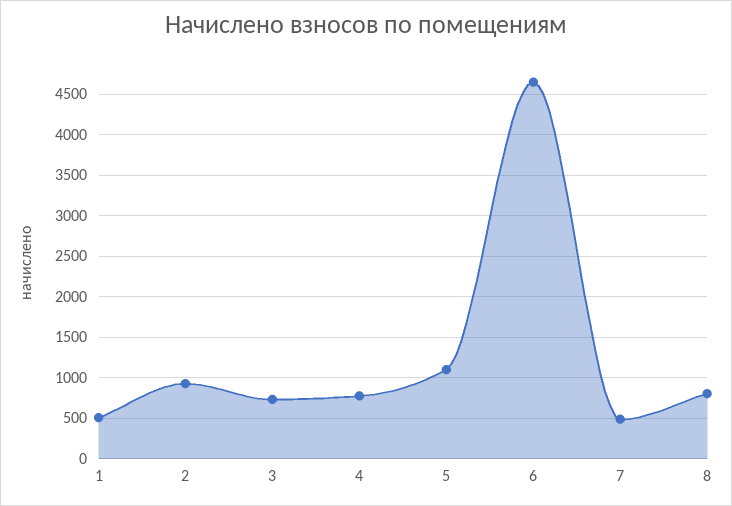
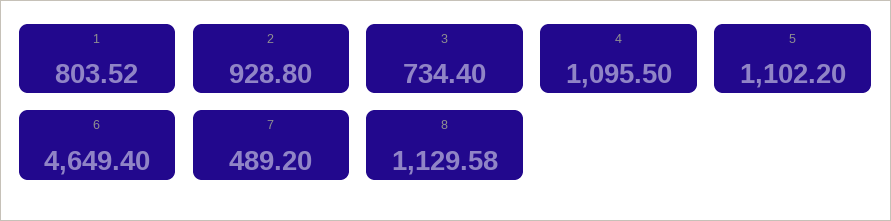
1: 500 -> 803.52
4: 800 -> 1095.5
8: 800 -> 1129.58

